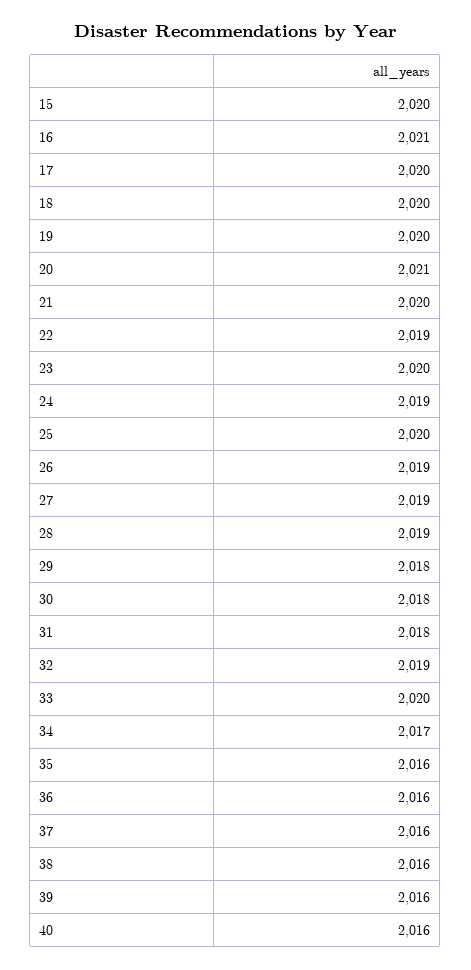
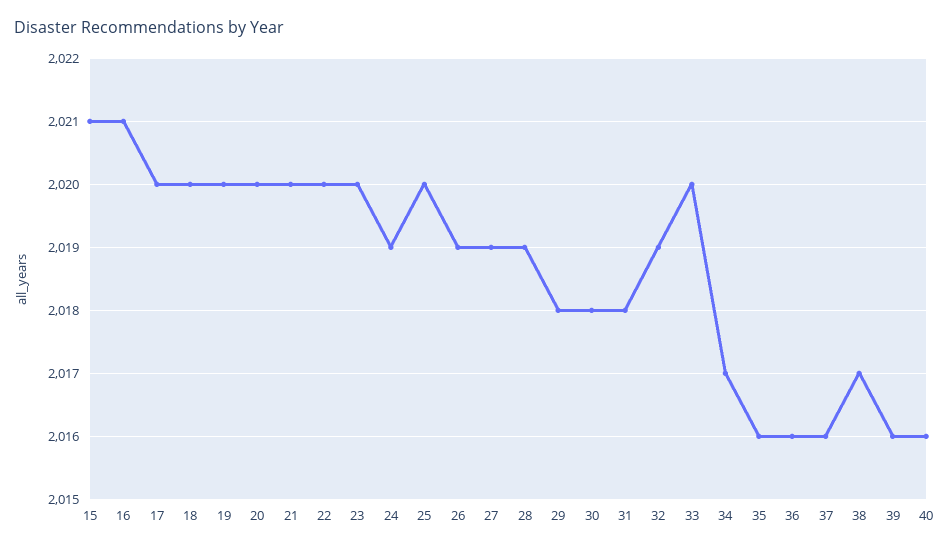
15: 2020 -> 2021
20: 2021 -> 2020
22: 2019 -> 2020
38: 2016 -> 2017

